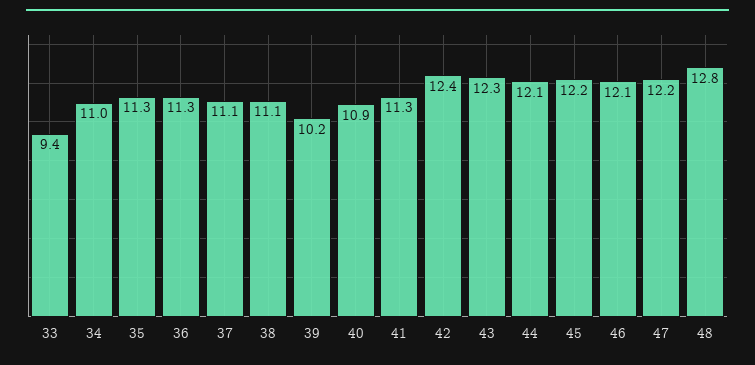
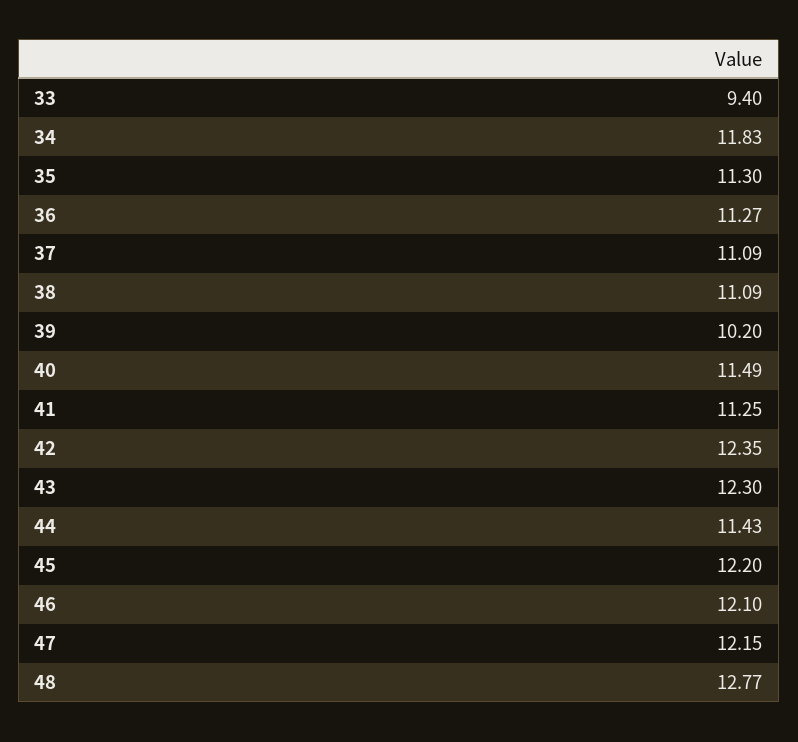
34: 11 -> 11.83
40: 10.9 -> 11.49
44: 12.1 -> 11.43

